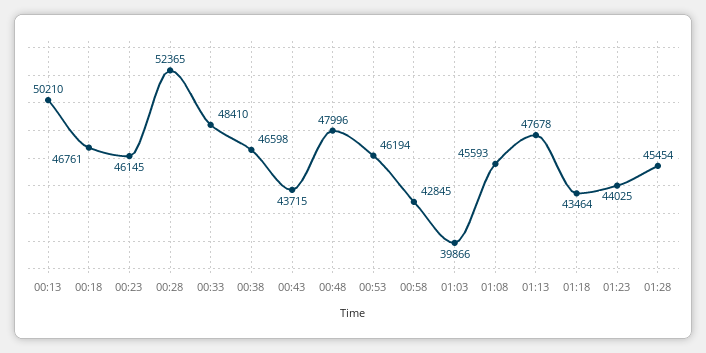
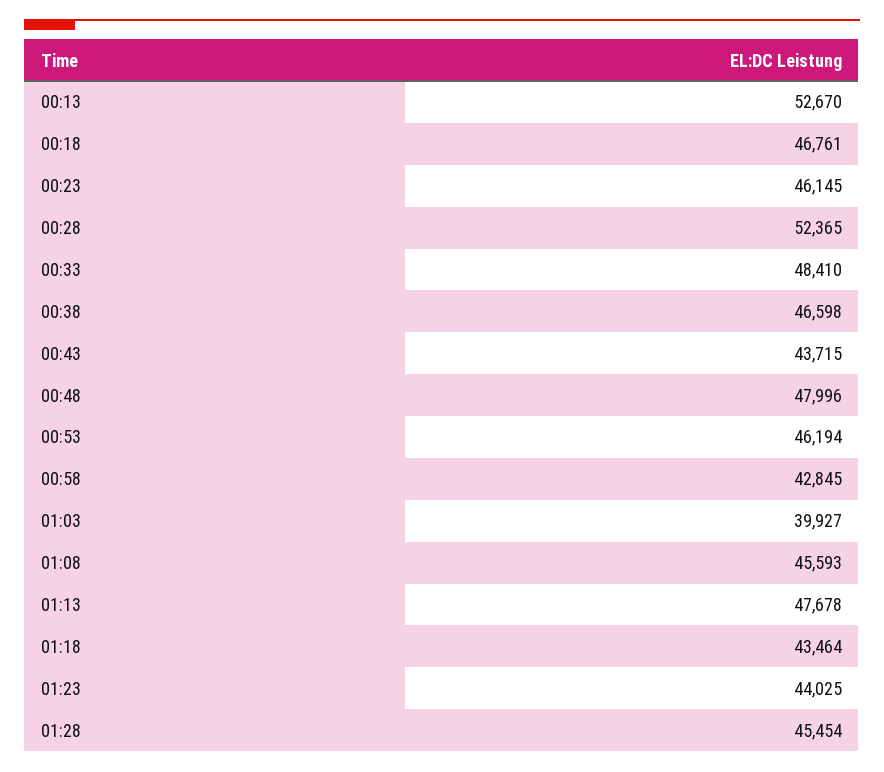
00:13: 50210 -> 52670
01:03: 39866 -> 39927

